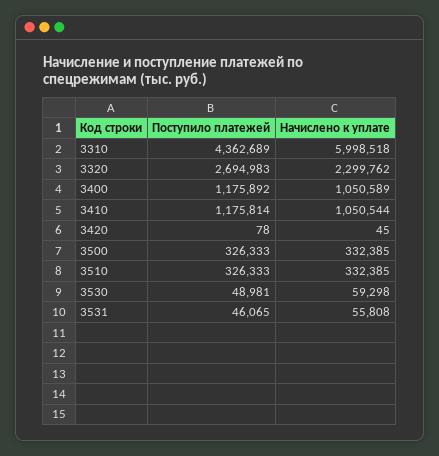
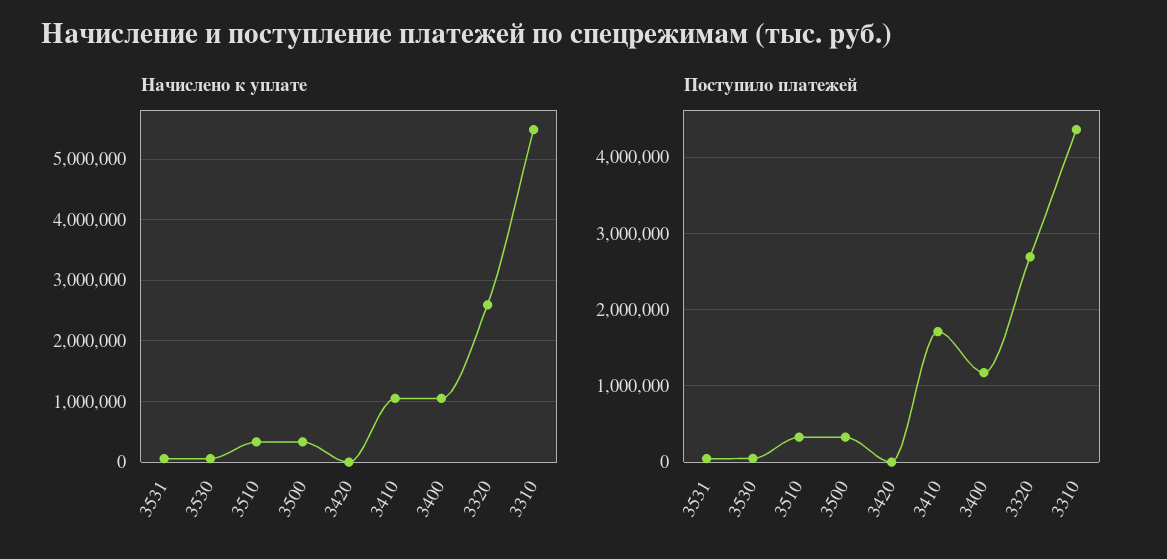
Начислено к уплате, 3310: 5998518 -> 5500000
Начислено к уплате, 3320: 2299762 -> 2600000
Поступило платежей, 3410: 1175814 -> 1700000

